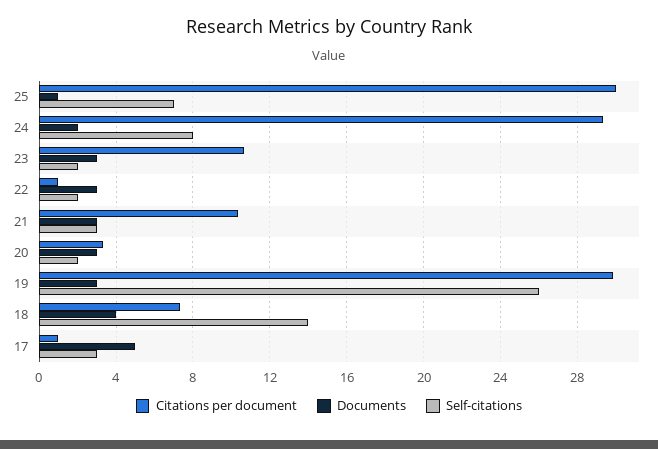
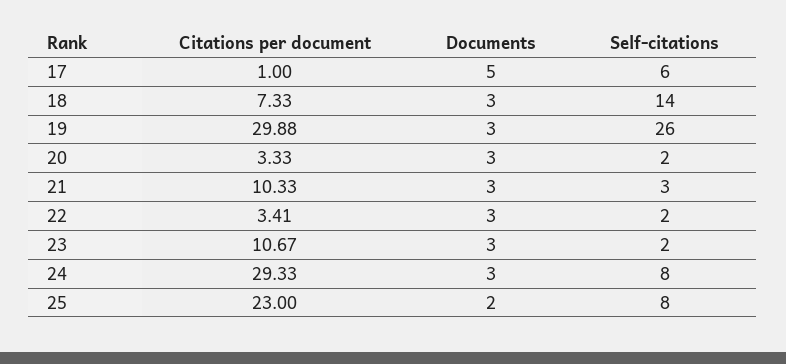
Citations per document, 25: 30 -> 23
Documents, 25: 1 -> 2
Self-citations, 25: 7 -> 8
Documents, 24: 2 -> 3
Citations per document, 22: 1 -> 3.41
Documents, 18: 4 -> 3
Self-citations, 17: 3 -> 6

